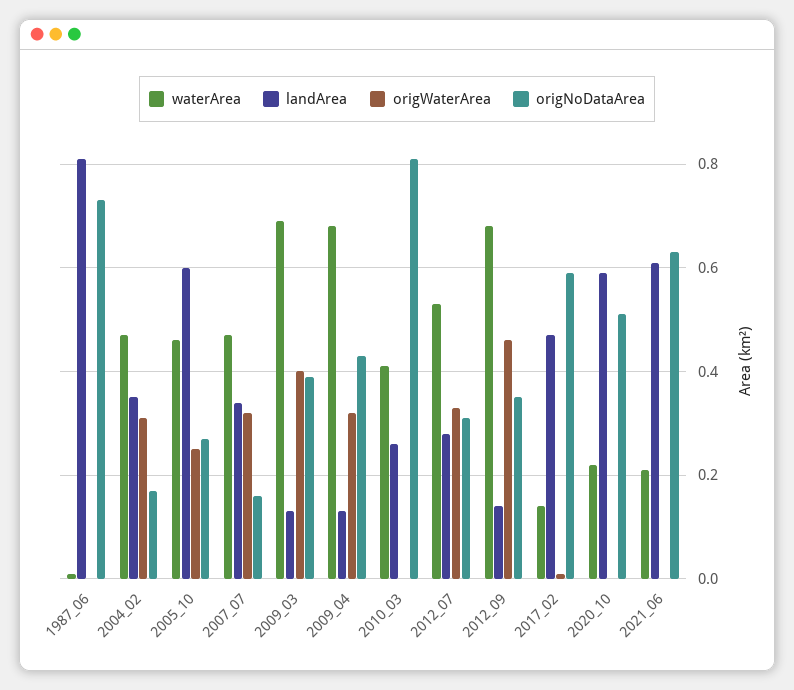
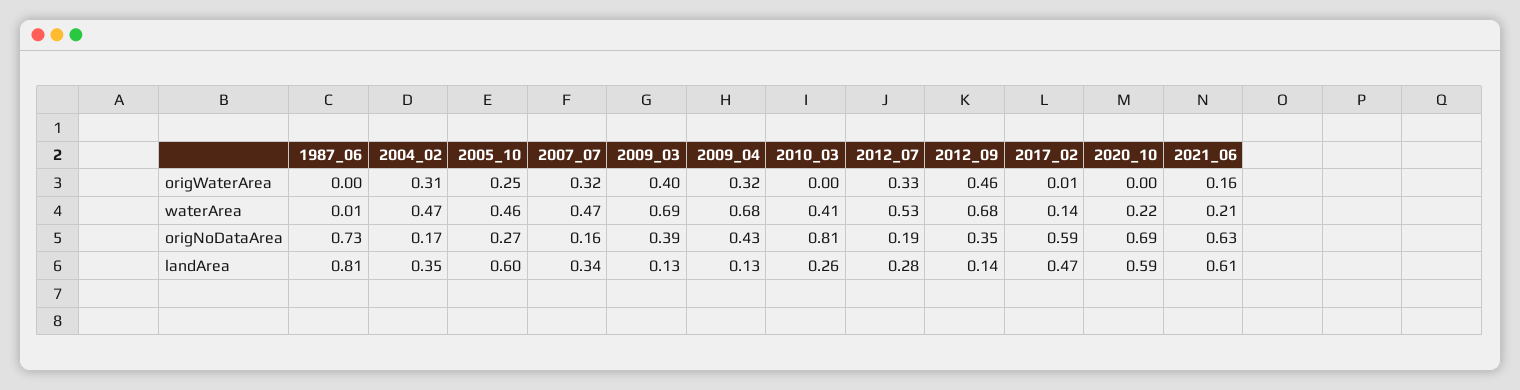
origNoDataArea, 2012_07: 0.3 -> 0.19
origNoDataArea, 2020_10: 0.5 -> 0.69
origWaterArea, 2021_06: 0 -> 0.16

